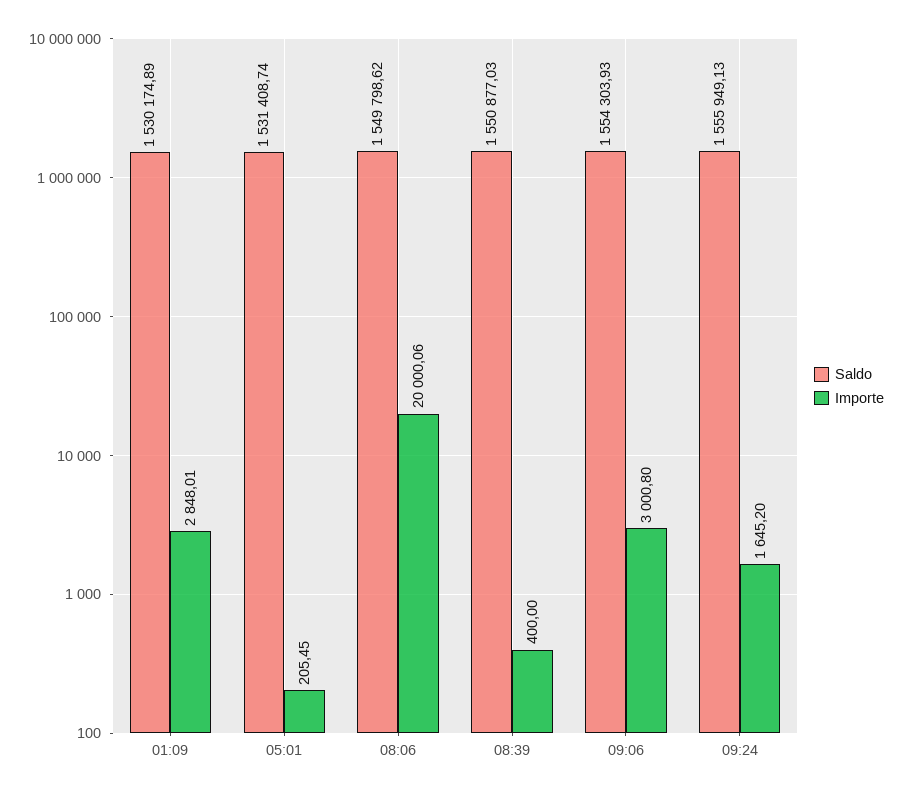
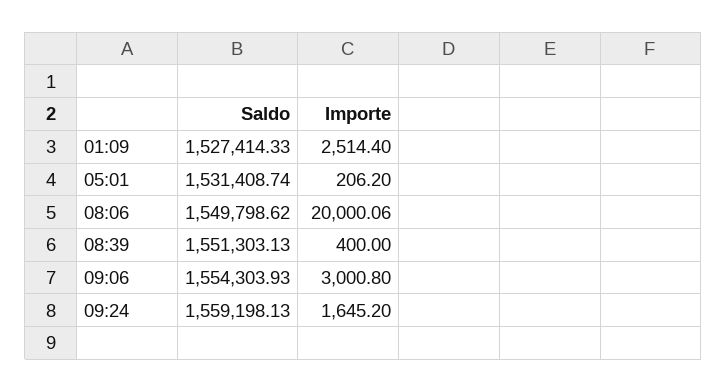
Saldo, 01:09: 1530174.89 -> 1527414.33
Importe, 01:09: 2848.01 -> 2514.4
Importe, 05:01: 205.45 -> 206.2
Saldo, 08:39: 1550877.03 -> 1551303.13
Saldo, 09:24: 1555949.13 -> 1559198.13

